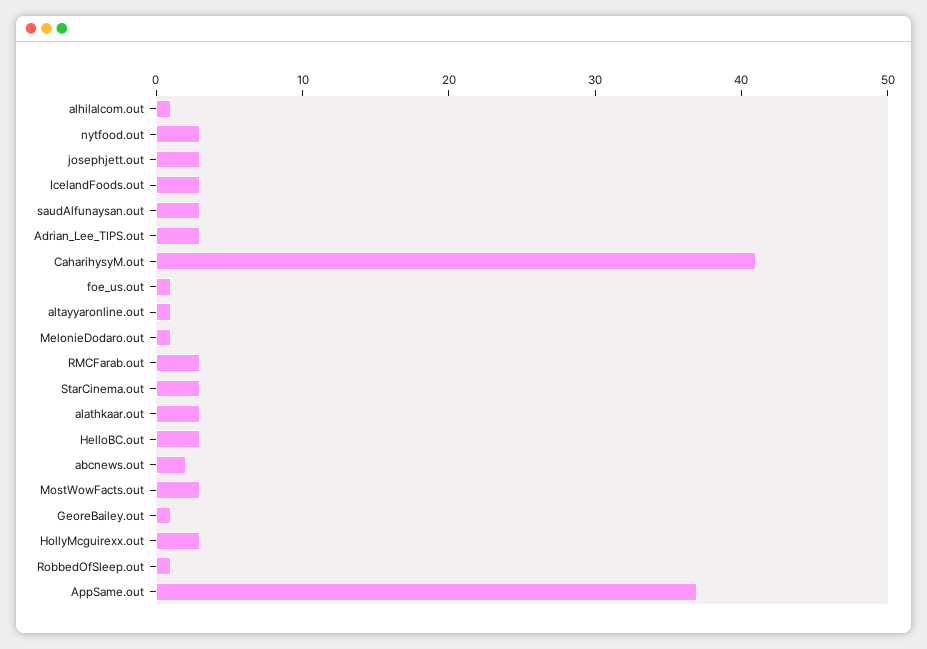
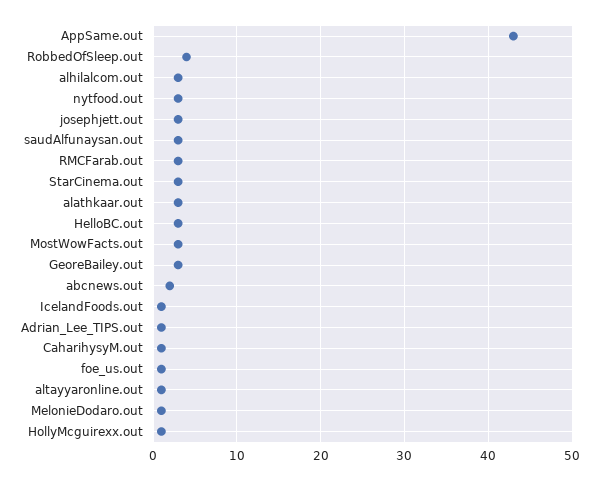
alhilalcom.out: 1 -> 3
IcelandFoods.out: 3 -> 1
Adrian_Lee_TIPS.out: 3 -> 1
CaharihysyM.out: 41 -> 1
GeoreBailey.out: 1 -> 3
HollyMcguirexx.out: 3 -> 1
RobbedOfSleep.out: 1 -> 4
AppSame.out: 37 -> 43

